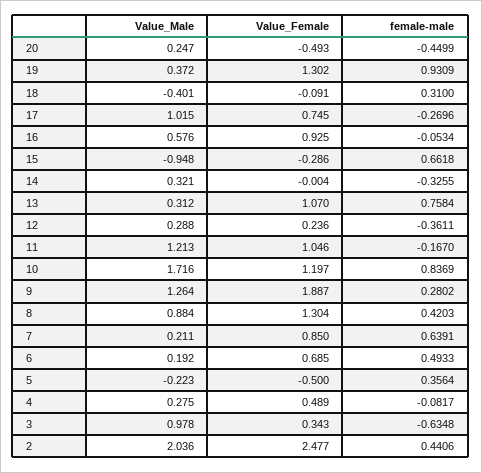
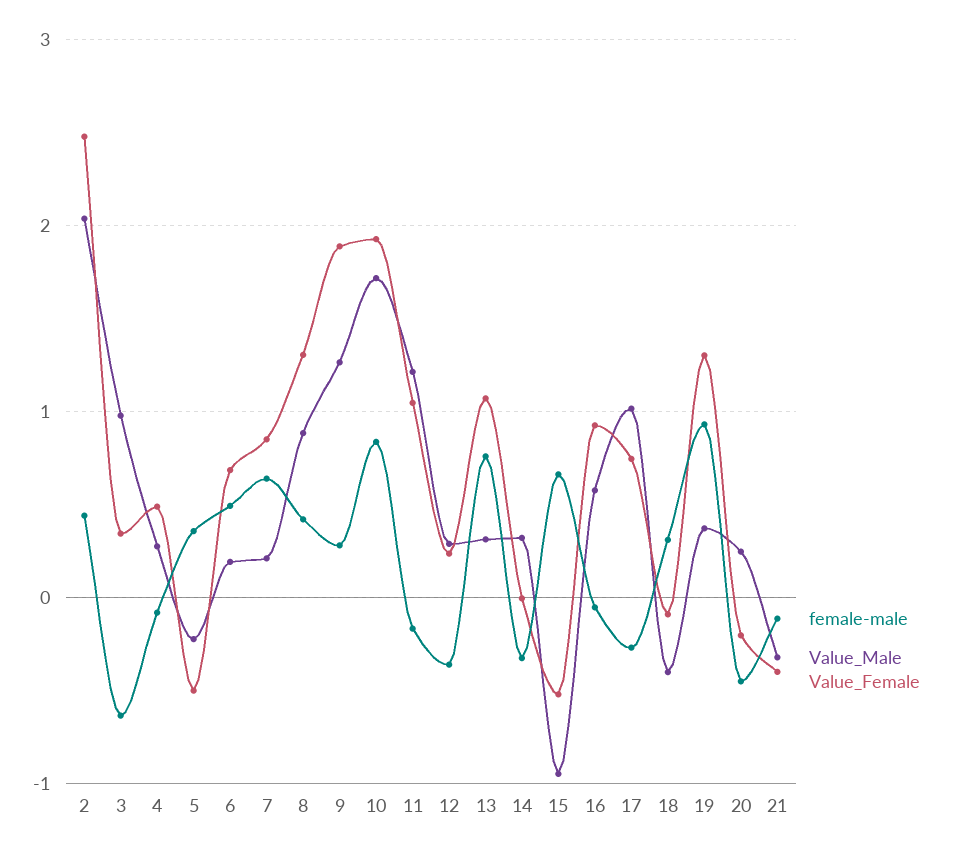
Value_Female, 20: -0.493 -> -0.2
Value_Female, 15: -0.286 -> -0.5
Value_Female, 10: 1.197 -> 1.9
female-male, 21: none -> -0.1
Value_Male, 21: none -> -0.3
Value_Female, 21: none -> -0.4

